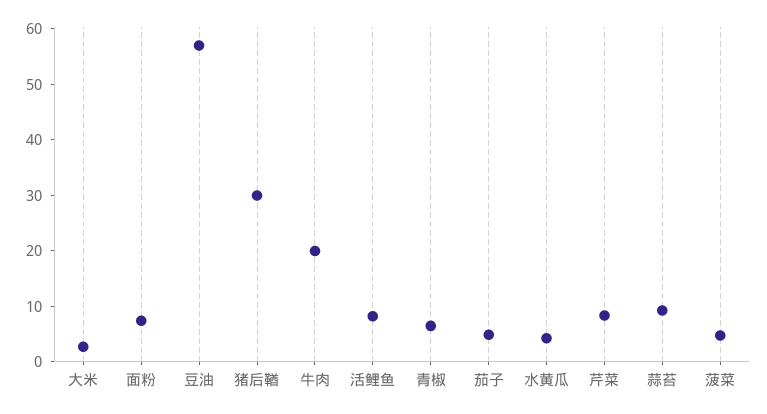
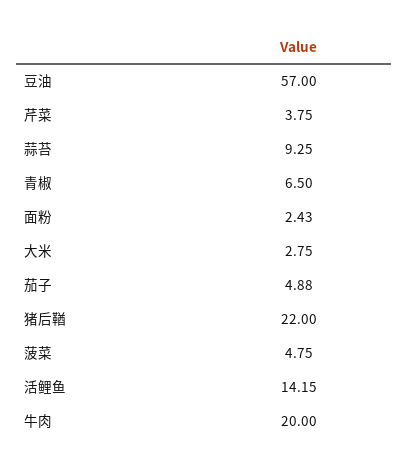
面粉: 8 -> 2.43
猪后鞧: 30 -> 22
活鲤鱼: 8 -> 14.15
水黄瓜: 4 -> none
芹菜: 8 -> 3.75

